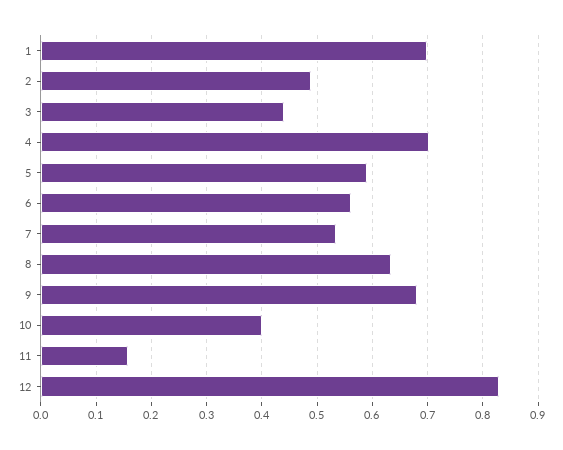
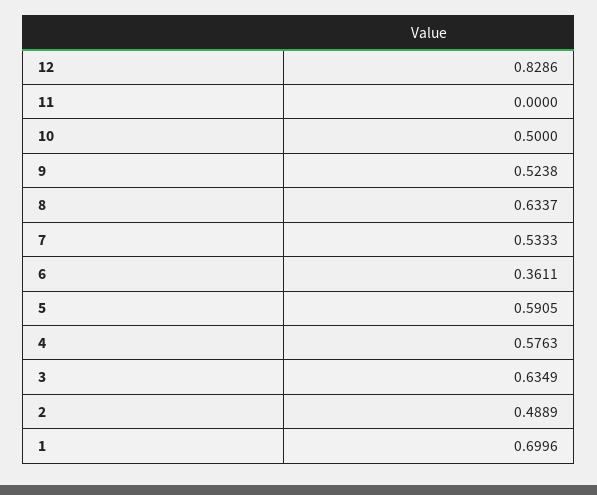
3: 0.44 -> 0.6349
4: 0.7 -> 0.5763
6: 0.56 -> 0.3611
9: 0.68 -> 0.5238
10: 0.4 -> 0.5
11: 0.16 -> 0

